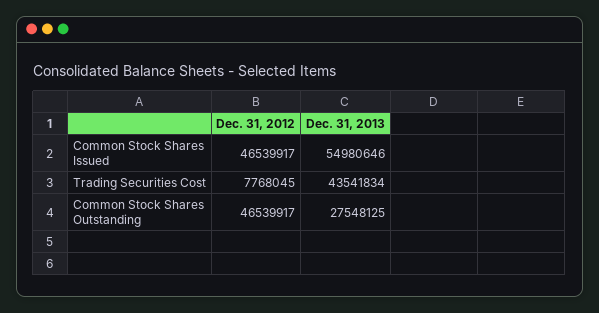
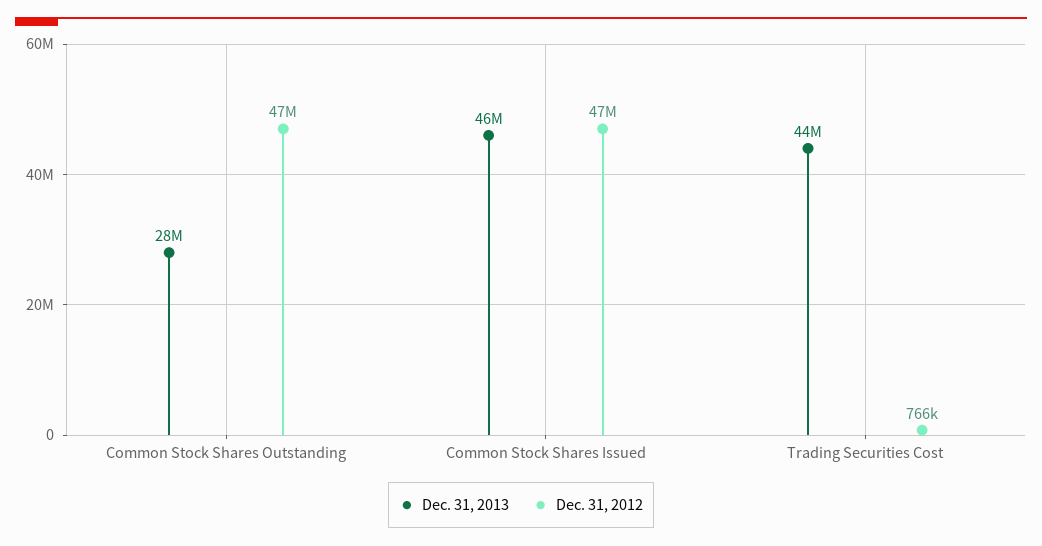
Dec. 31, 2013, Common Stock Shares Issued: 54980646 -> 46000000
Dec. 31, 2012, Trading Securities Cost: 7768045 -> 766000

